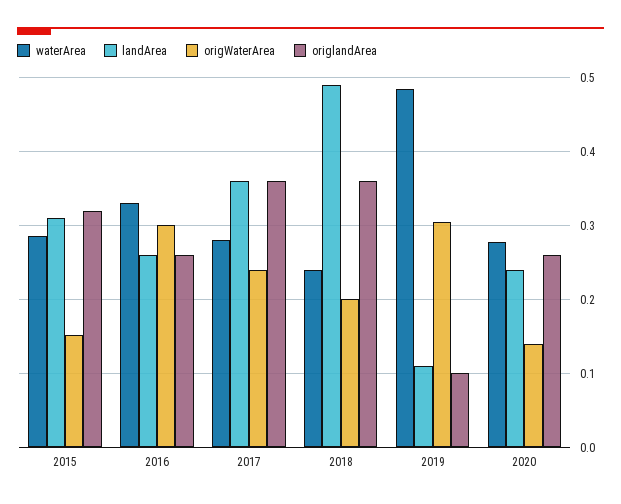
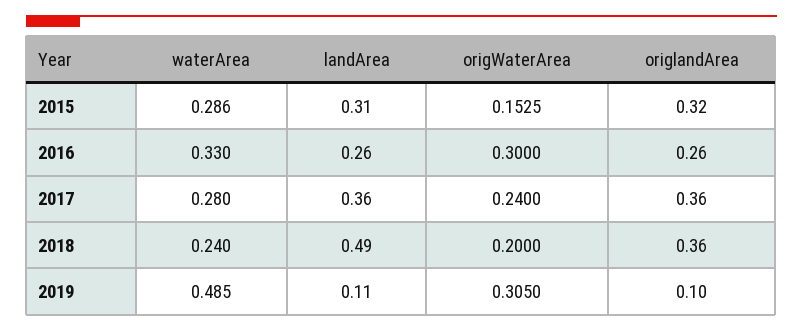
waterArea, 2020: 0.28 -> none
landArea, 2020: 0.24 -> none
origWaterArea, 2020: 0.14 -> none
origlandArea, 2020: 0.26 -> none

